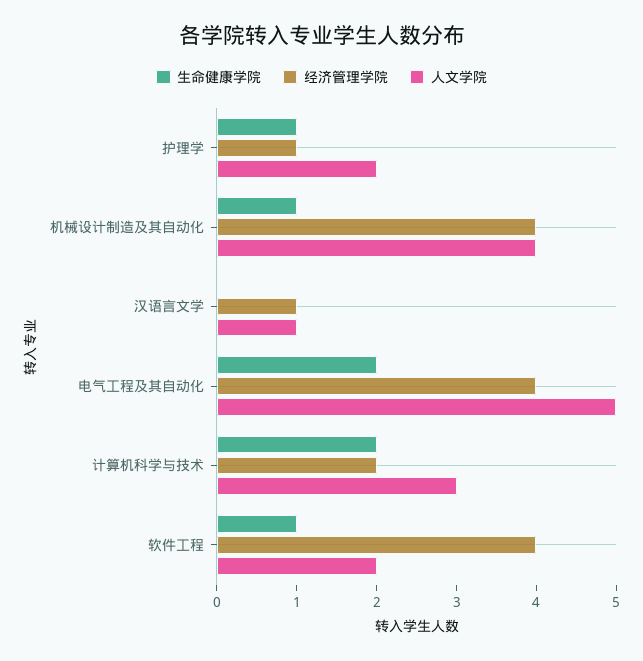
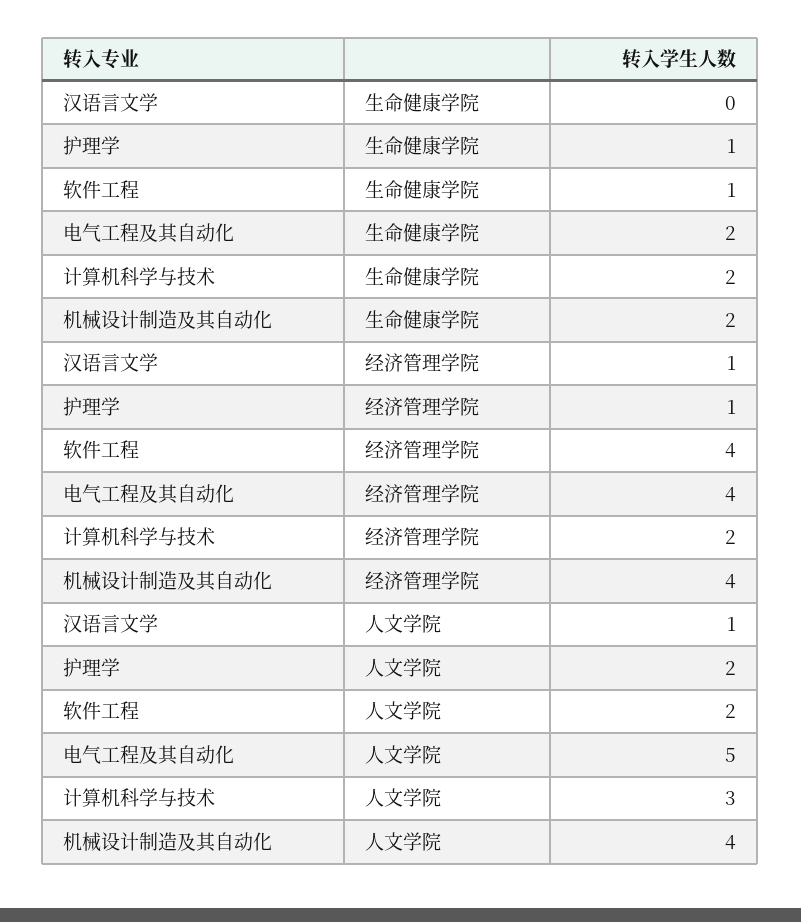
生命健康学院, 机械设计制造及其自动化: 1 -> 2

